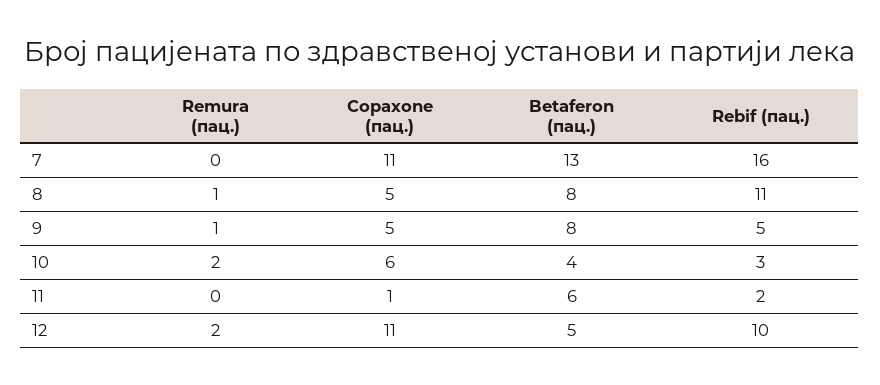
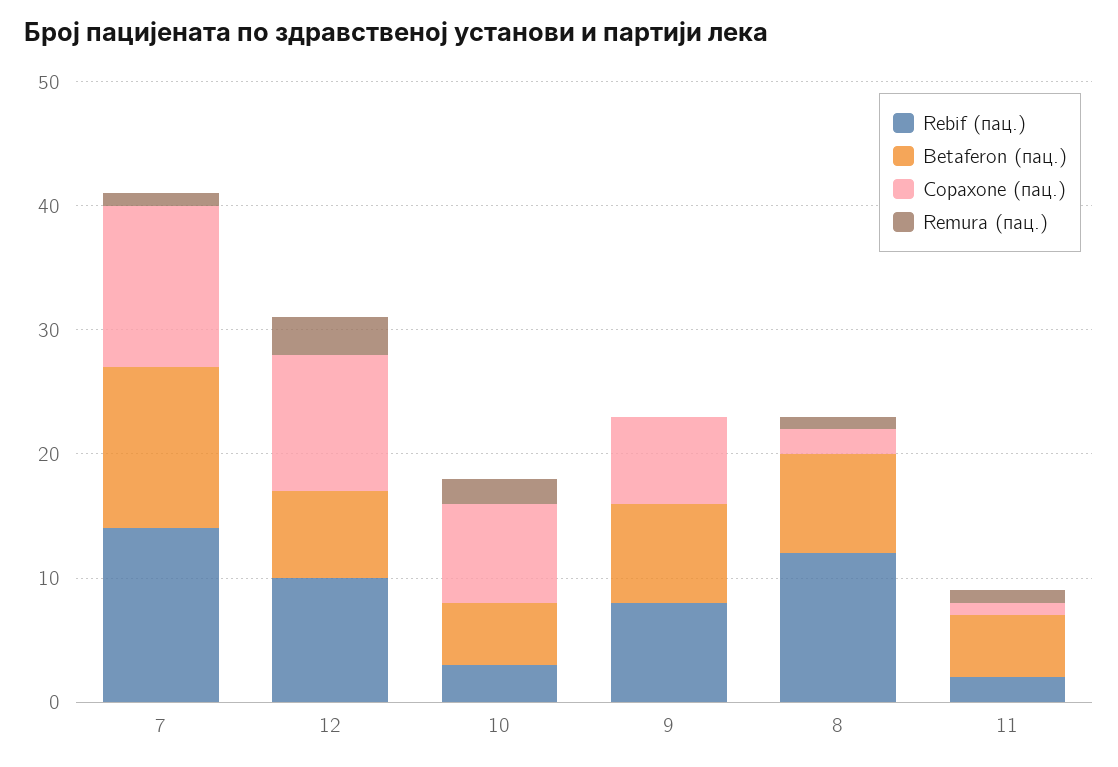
Remura (пац.), 7: 0 -> 1
Copaxone (пац.), 7: 11 -> 13
Rebif (пац.), 7: 16 -> 14
Copaxone (пац.), 8: 5 -> 2
Rebif (пац.), 8: 11 -> 12
Remura (пац.), 9: 1 -> 0
Copaxone (пац.), 9: 5 -> 7
Rebif (пац.), 9: 5 -> 8
Copaxone (пац.), 10: 6 -> 8
Betaferon (пац.), 10: 4 -> 5
Remura (пац.), 11: 0 -> 1
Betaferon (пац.), 11: 6 -> 5
Remura (пац.), 12: 2 -> 3
Betaferon (пац.), 12: 5 -> 7

